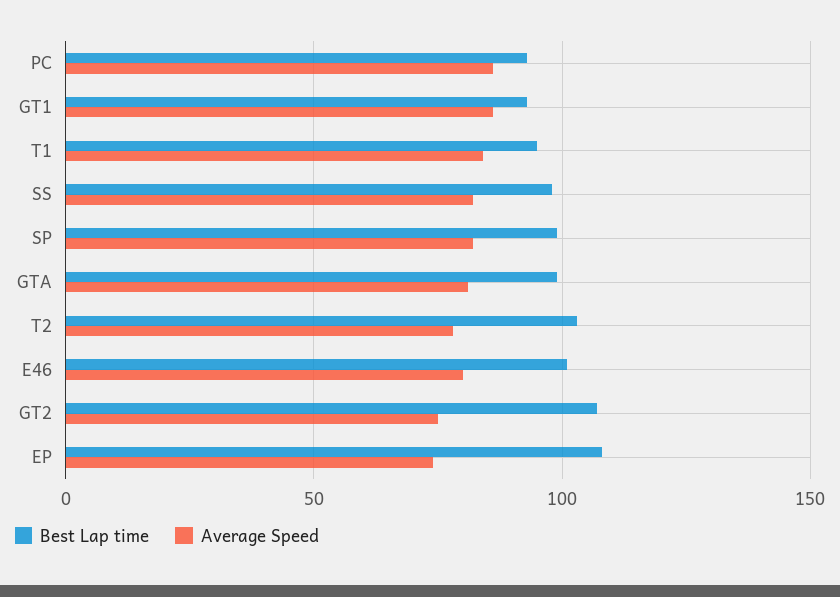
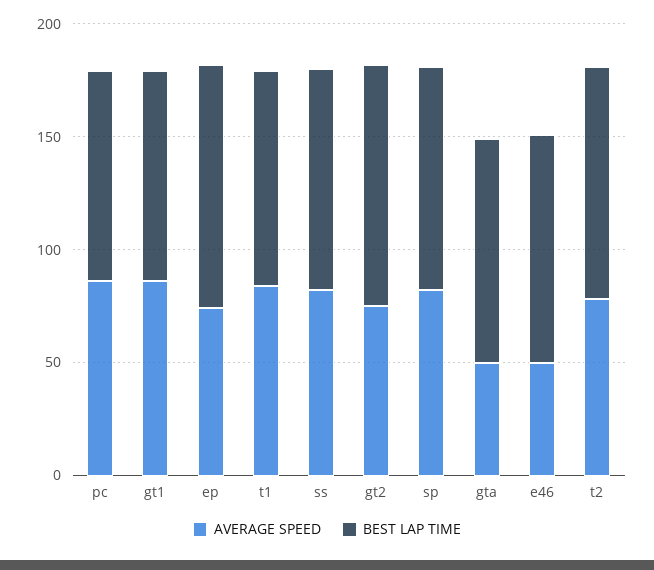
Average Speed, GTA: 80 -> 50
Average Speed, E46: 80 -> 50

